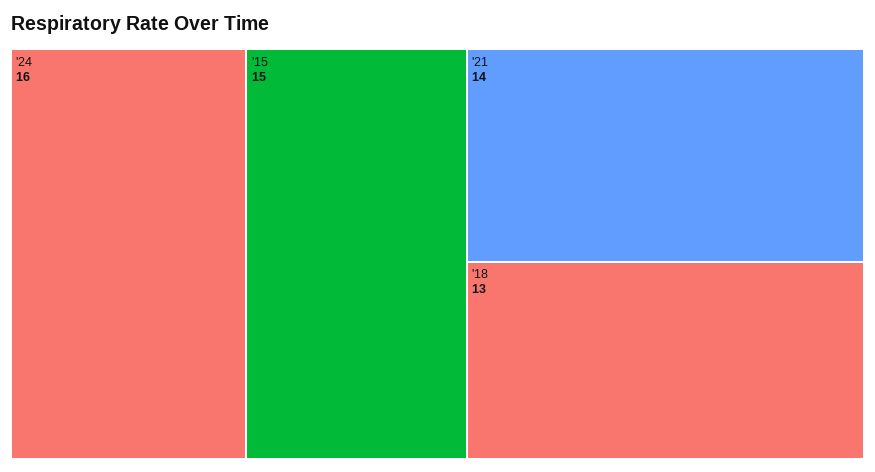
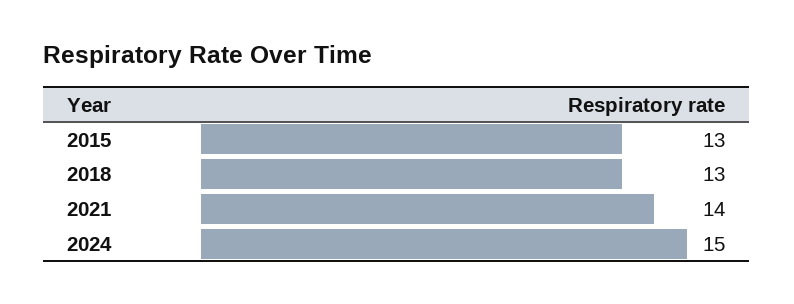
'24: 16 -> 15
'15: 15 -> 13

